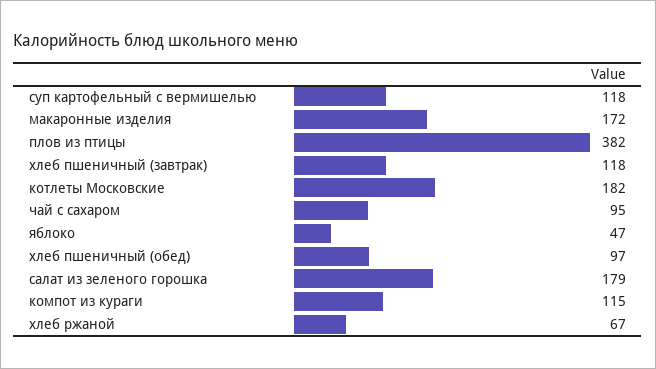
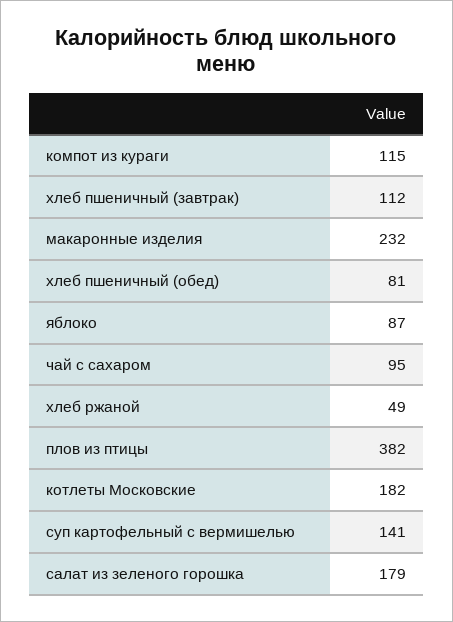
суп картофельный с вермишелью: 118 -> 141
макаронные изделия: 172 -> 232
хлеб пшеничный (завтрак): 118 -> 112
яблоко: 47 -> 87
хлеб пшеничный (обед): 97 -> 81
хлеб ржаной: 67 -> 49

